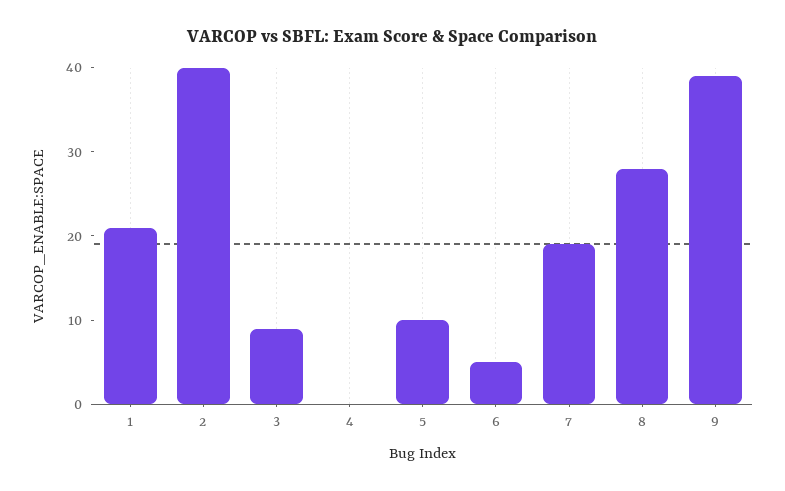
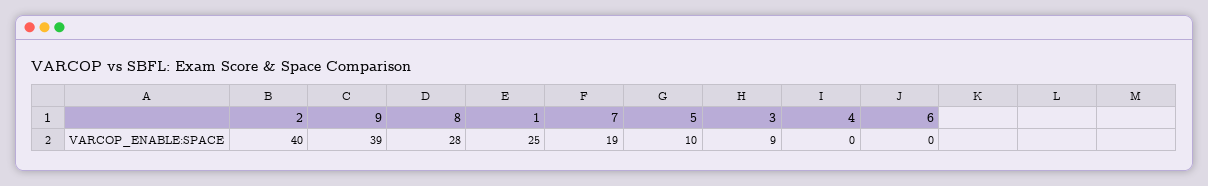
1: 21 -> 25
6: 5 -> 0

